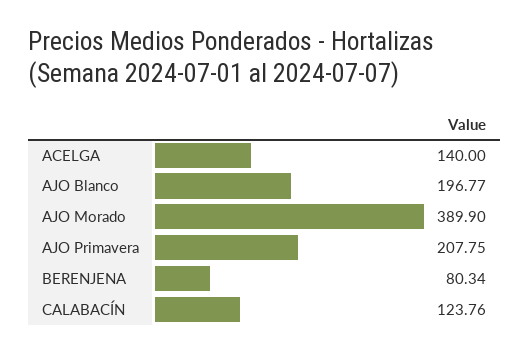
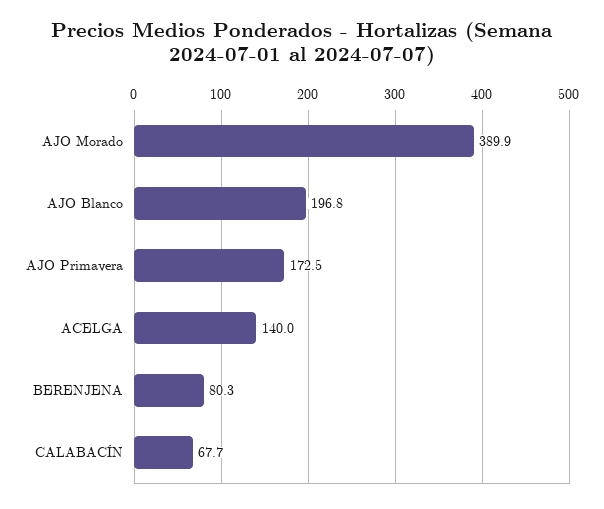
AJO Primavera: 207.75 -> 172.5
CALABACÍN: 123.76 -> 67.7

